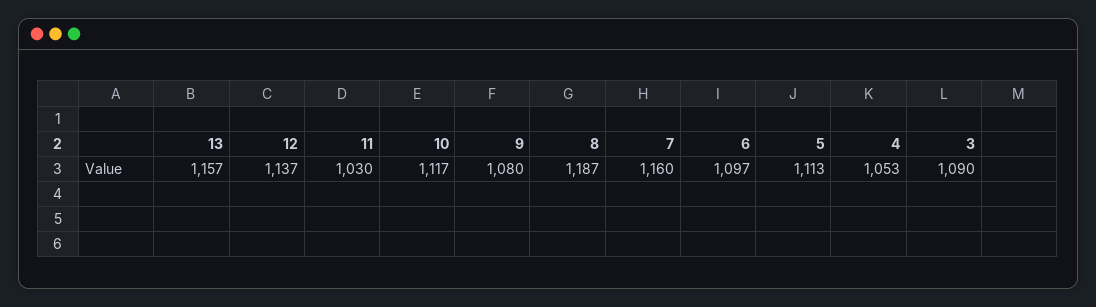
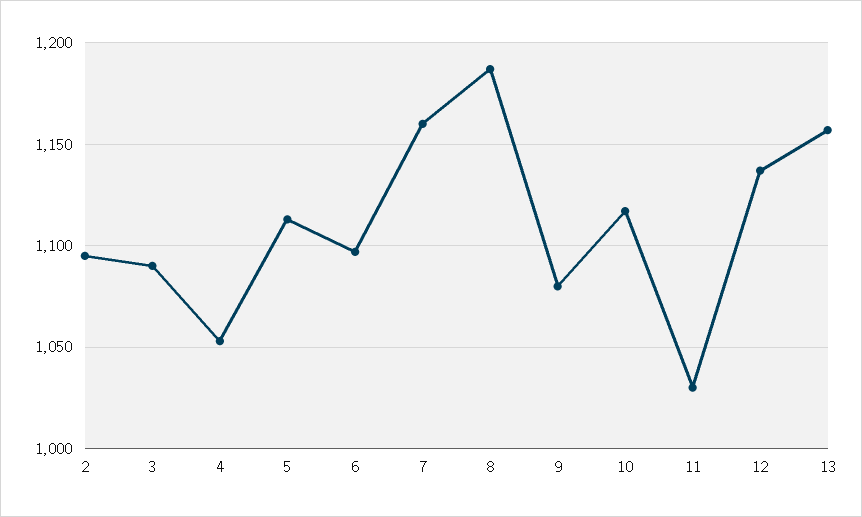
2: none -> 1095

